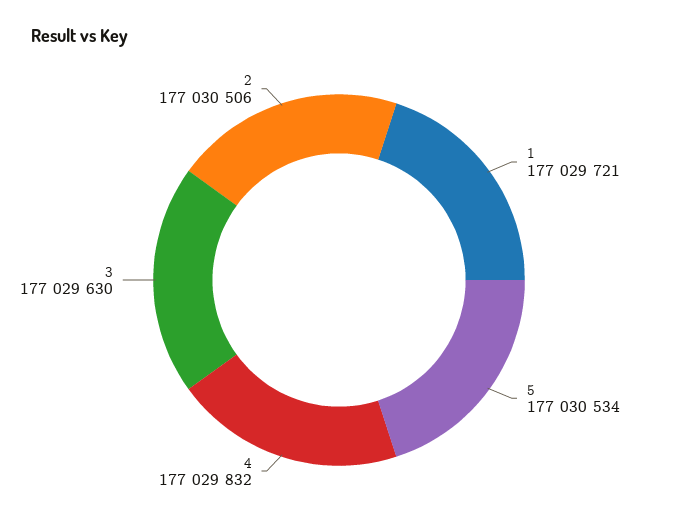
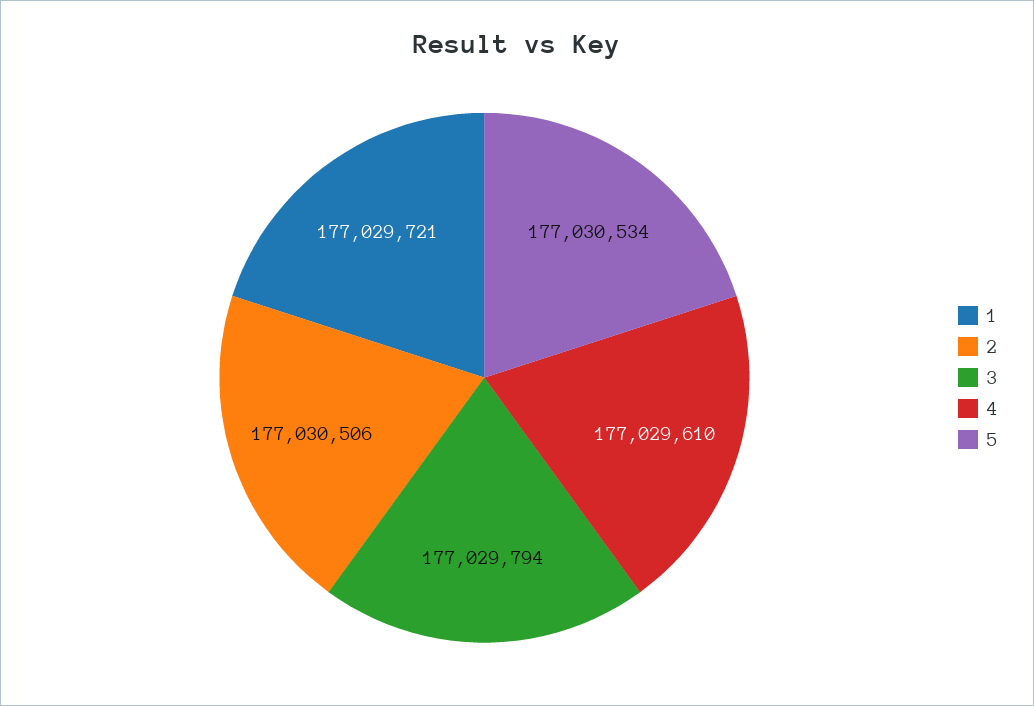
4: 177029832 -> 177029610
3: 177029630 -> 177029794

